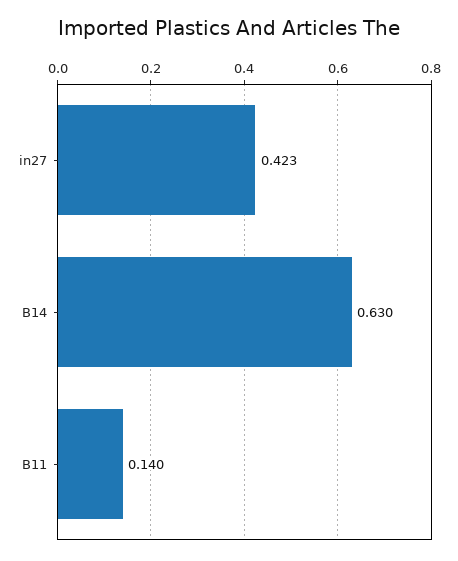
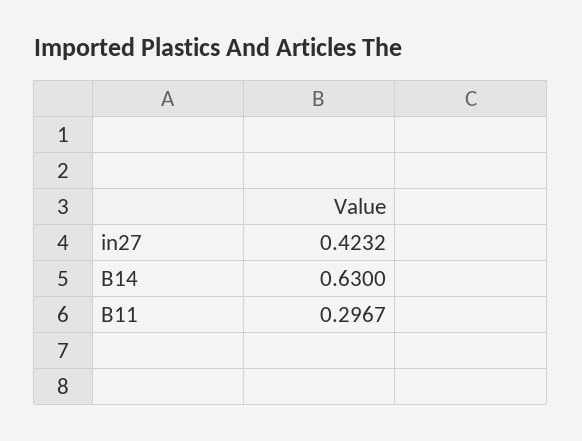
B11: 0.14 -> 0.2967

